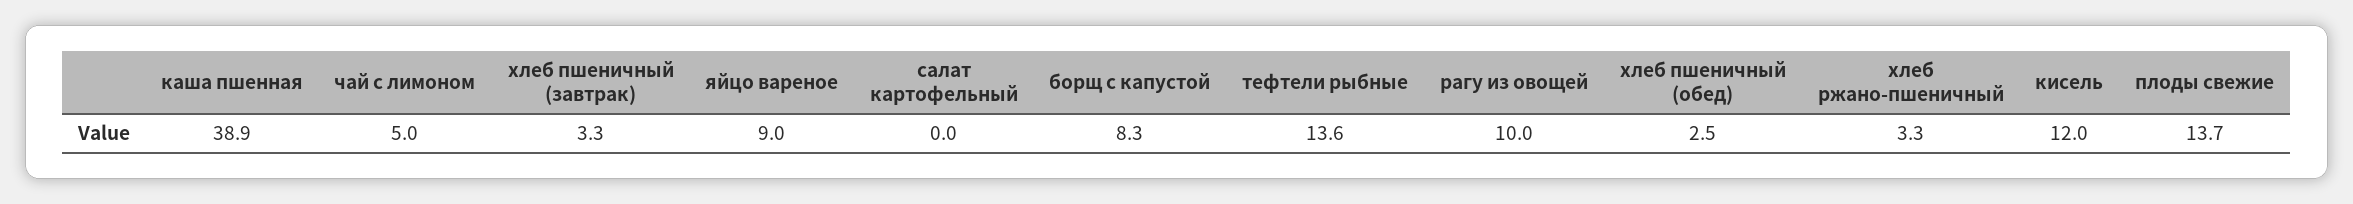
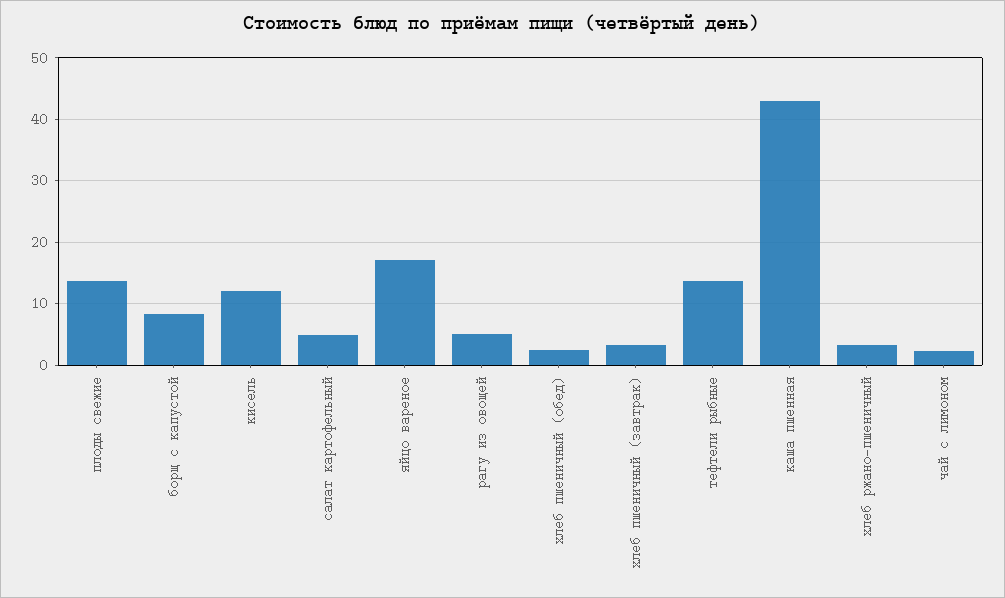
каша пшенная: 38.9 -> 43
чай с лимоном: 5 -> 2
яйцо вареное: 9 -> 17
салат картофельный: 0 -> 5
рагу из овощей: 10 -> 5

